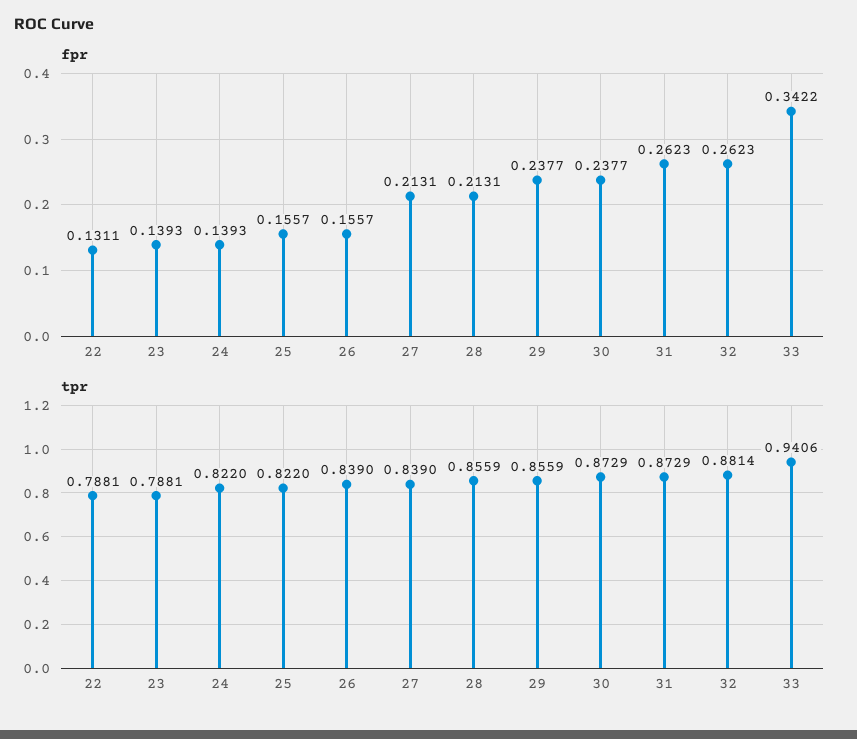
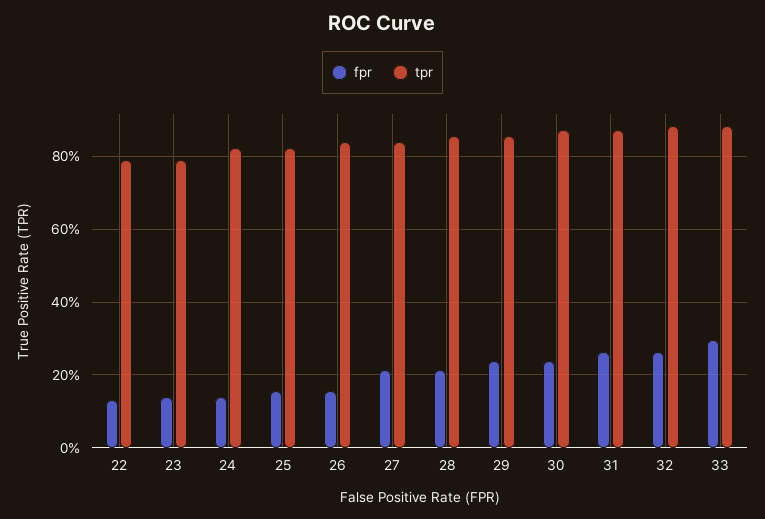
fpr, 33: 0.3422 -> 0.3
tpr, 33: 0.9406 -> 0.88

